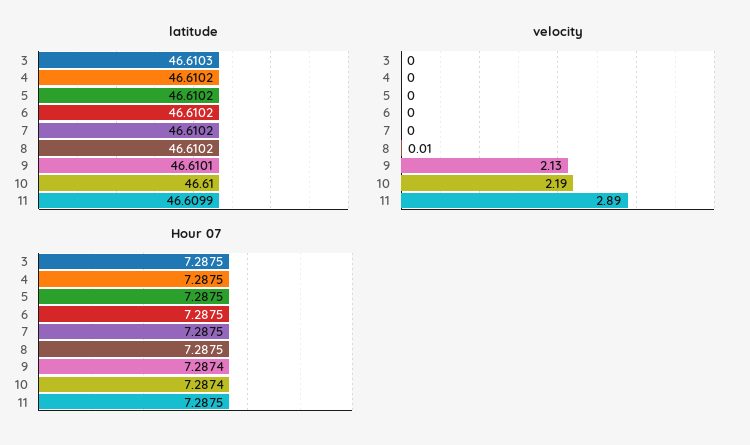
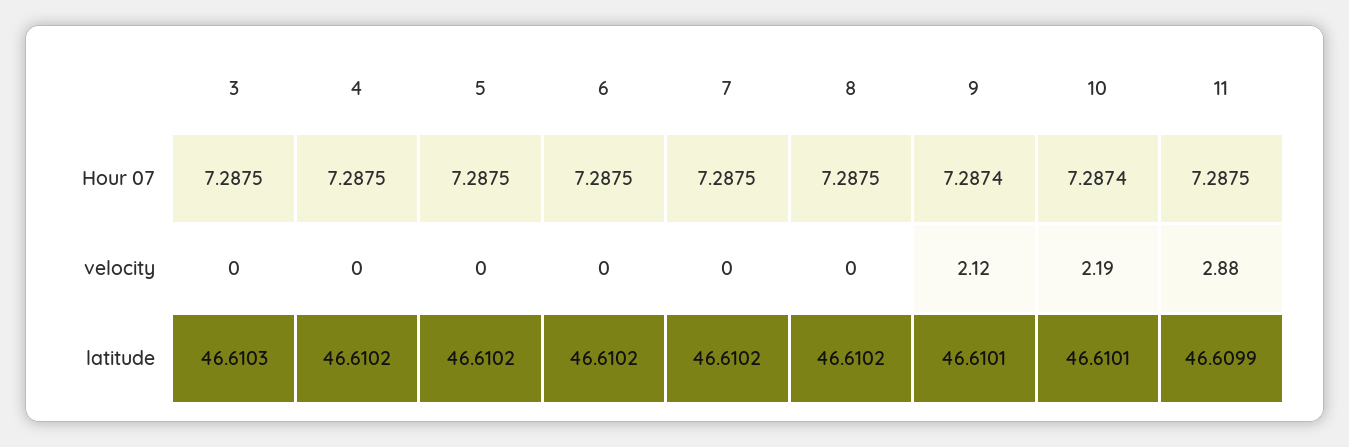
latitude, 10: 46.61 -> 46.6101
velocity, 8: 0.01 -> 0
velocity, 9: 2.13 -> 2.12
velocity, 11: 2.89 -> 2.88

